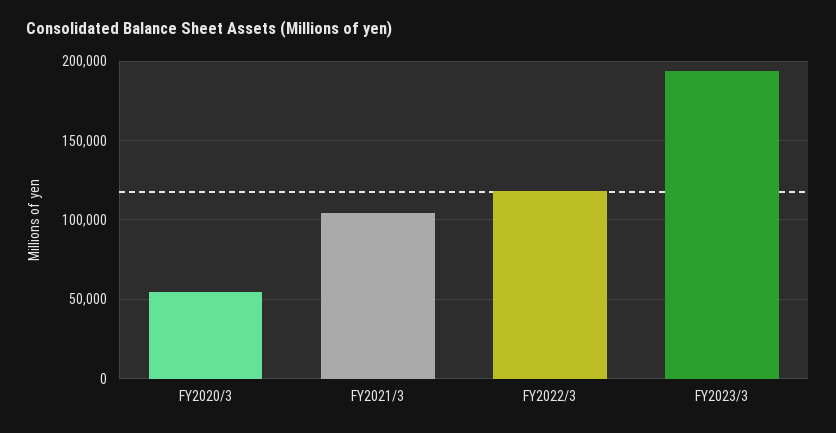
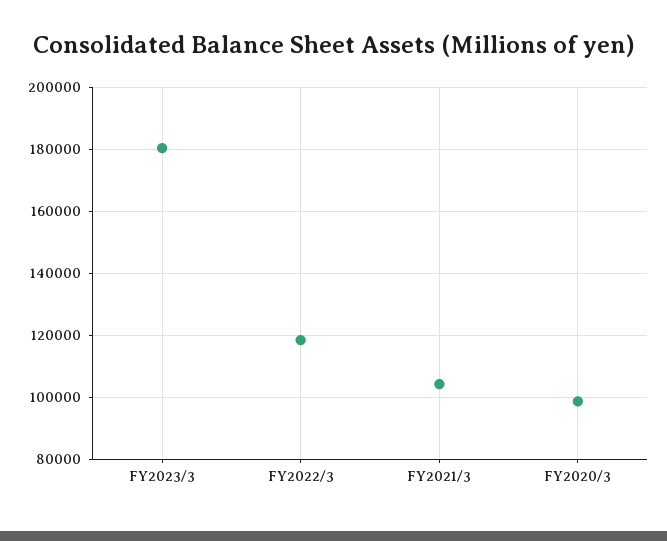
FY2020/3: 55000 -> 98000
FY2023/3: 195000 -> 180000

